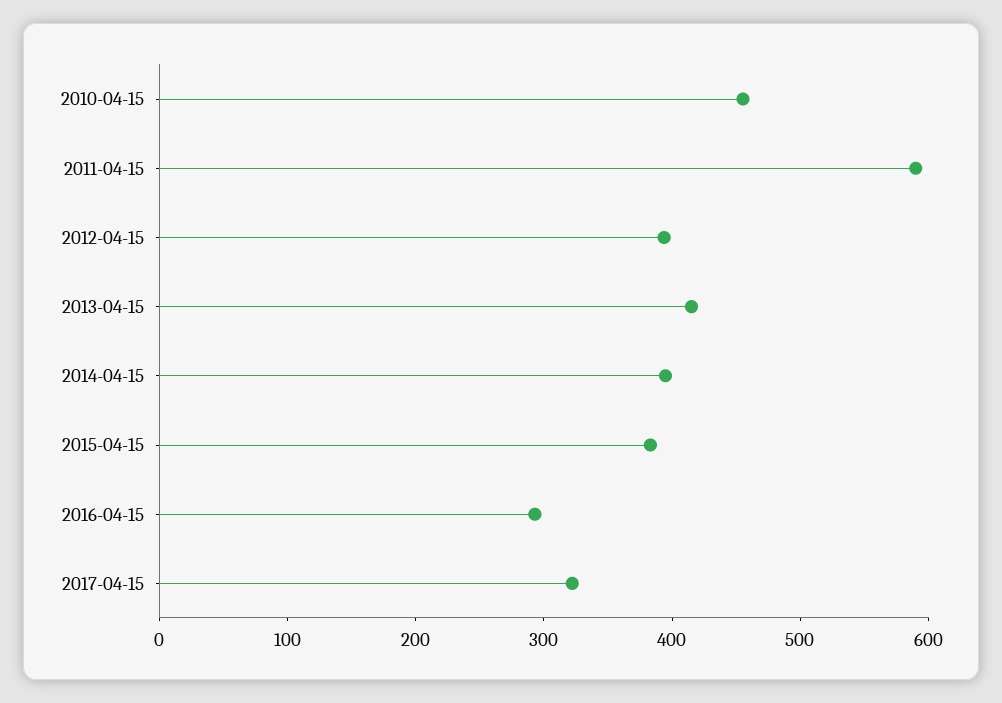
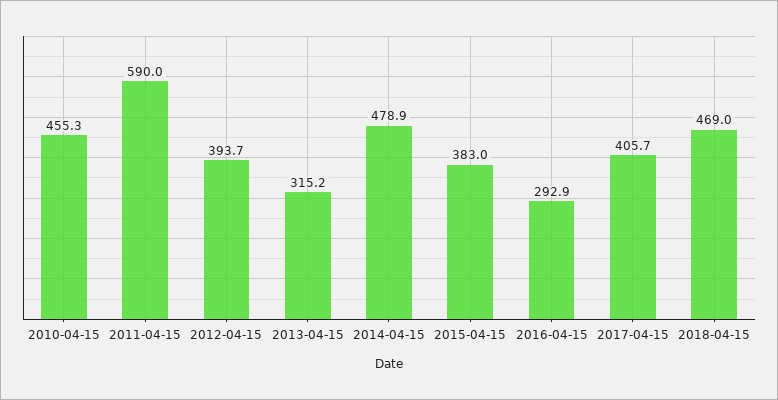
2013-04-15: 420 -> 315.2
2014-04-15: 400 -> 478.9
2017-04-15: 320 -> 405.7
2018-04-15: none -> 469

